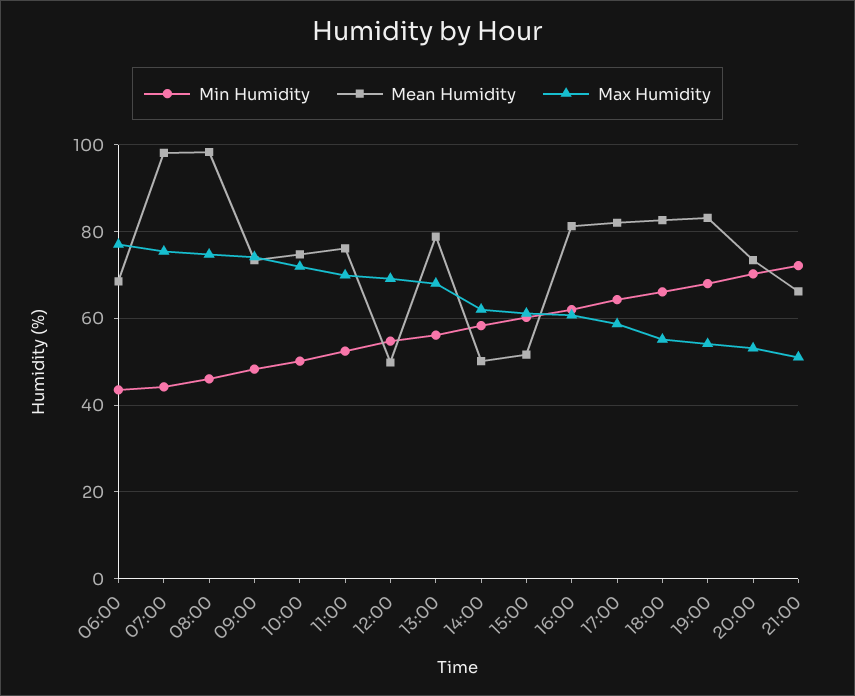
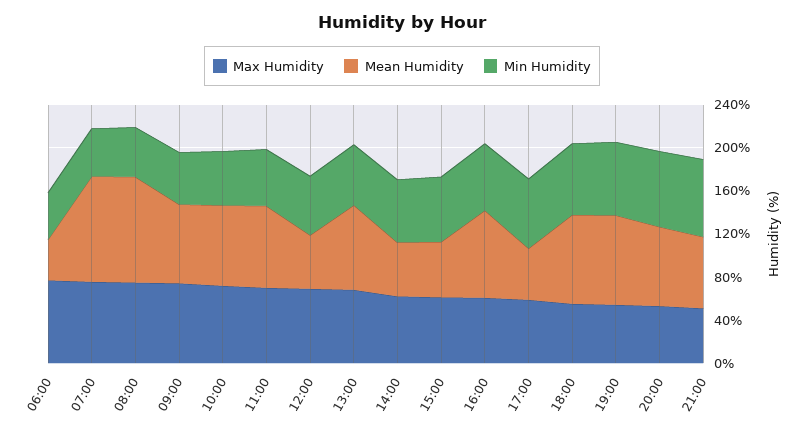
Mean Humidity, 06:00: 68 -> 40
Mean Humidity, 17:00: 82 -> 50

